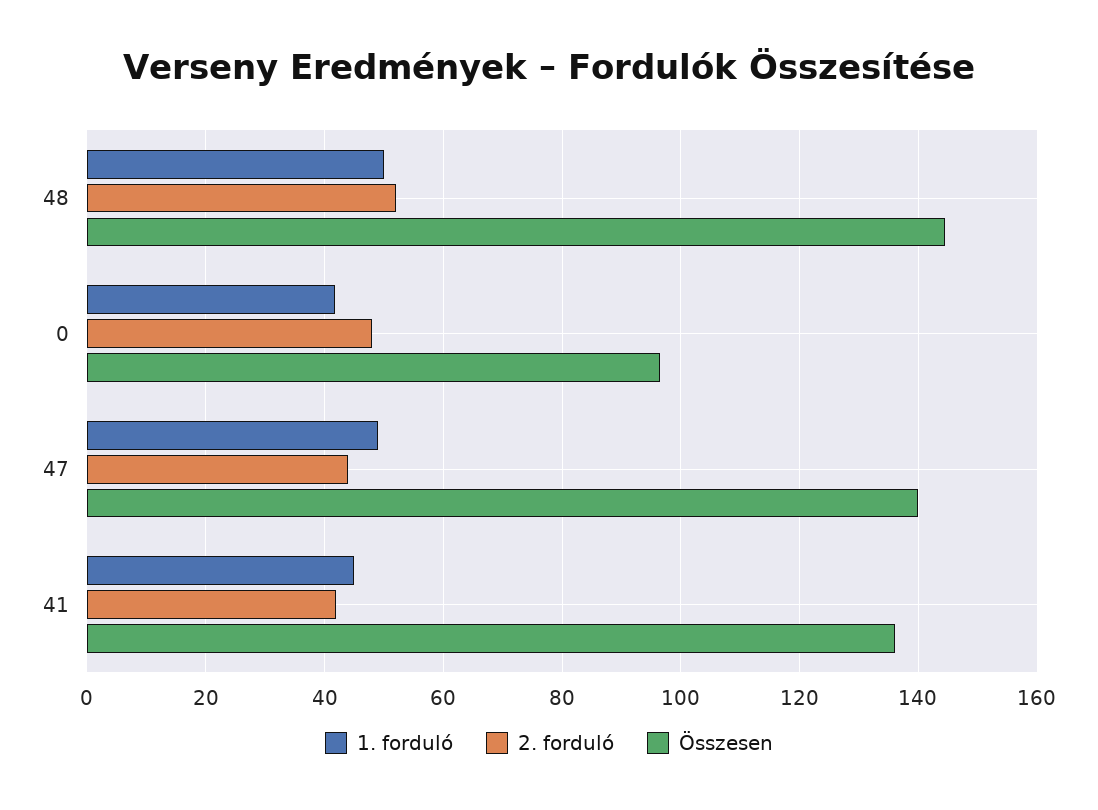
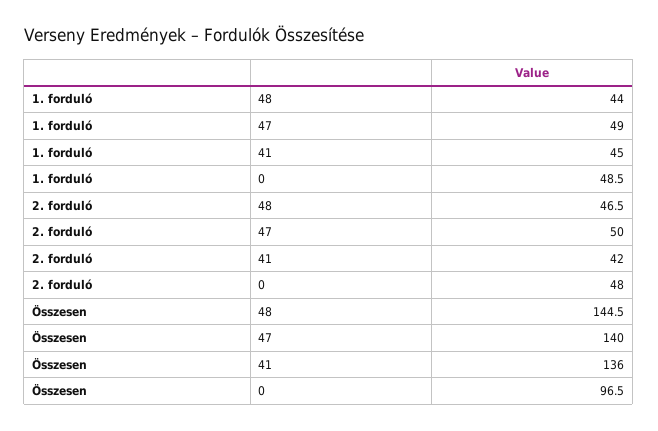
1. forduló, 48: 50 -> 44
2. forduló, 48: 52 -> 46.5
1. forduló, 0: 42 -> 48.5
2. forduló, 47: 44 -> 50

